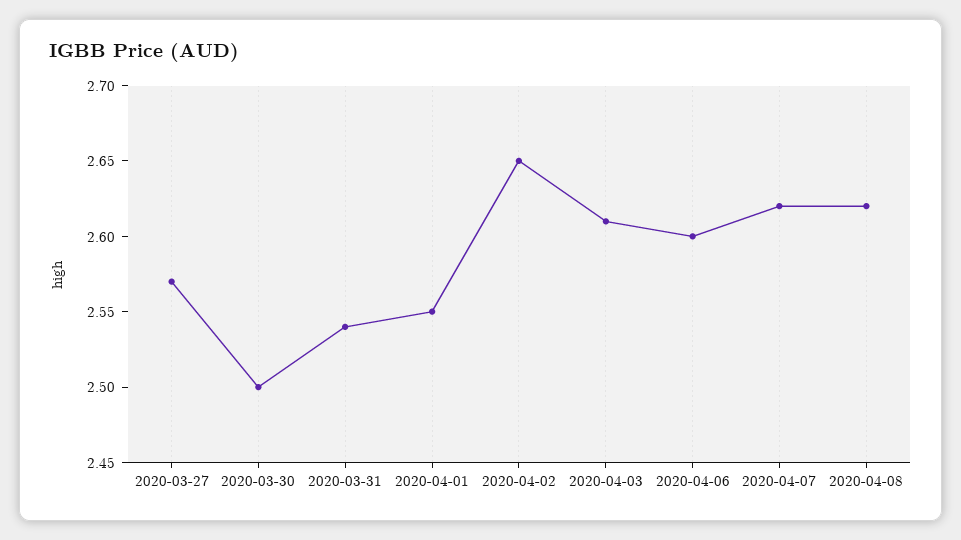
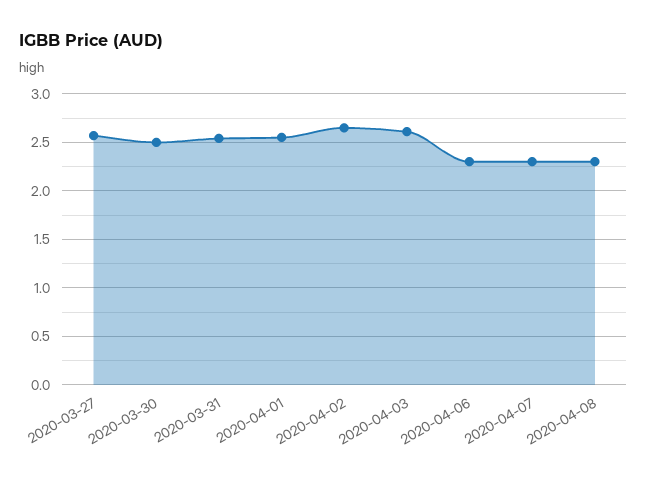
2020-04-06: 2.6 -> 2.3
2020-04-07: 2.62 -> 2.3
2020-04-08: 2.62 -> 2.3

